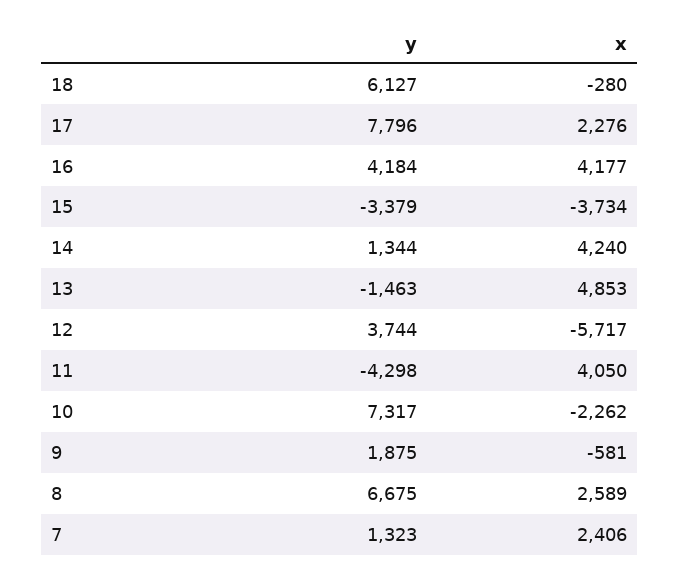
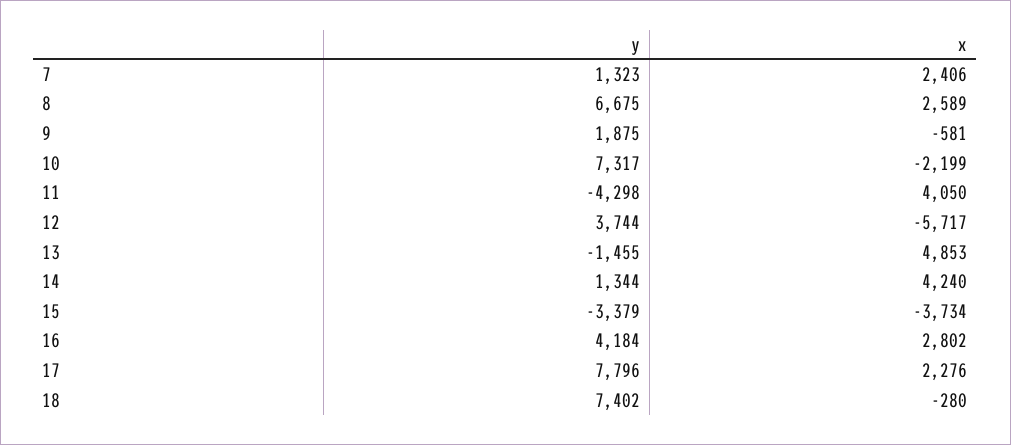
y, 18: 6127 -> 7402
x, 16: 4177 -> 2802
y, 13: -1463 -> -1455
x, 10: -2262 -> -2199

